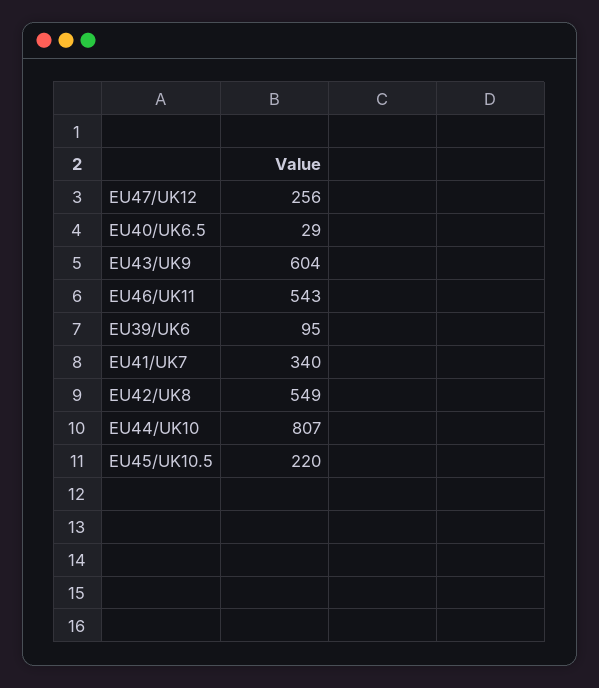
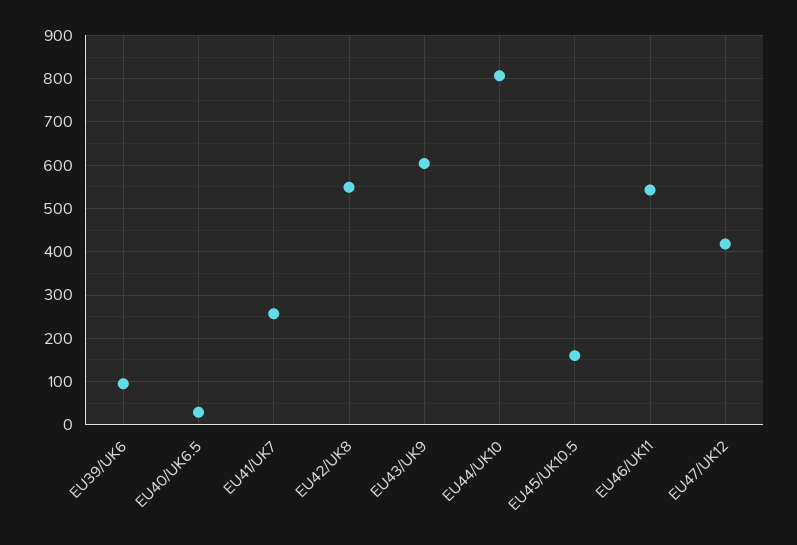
EU47/UK12: 256 -> 420
EU41/UK7: 340 -> 260
EU45/UK10.5: 220 -> 160

